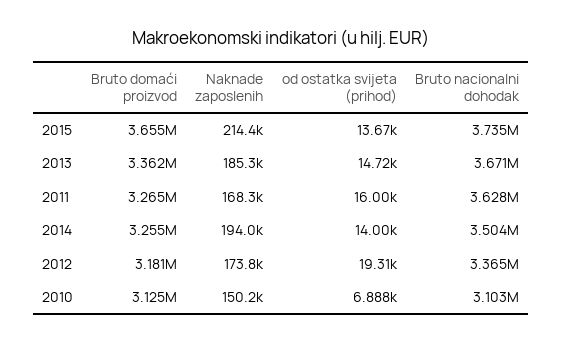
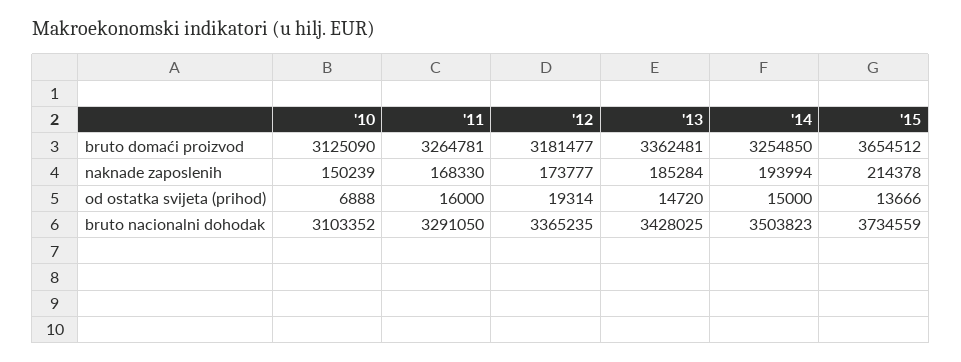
Bruto nacionalni dohodak, 2013: 3671000 -> 3428025
Bruto nacionalni dohodak, 2011: 3628000 -> 3291050
od ostatka svijeta (prihod), 2014: 14000 -> 15000

